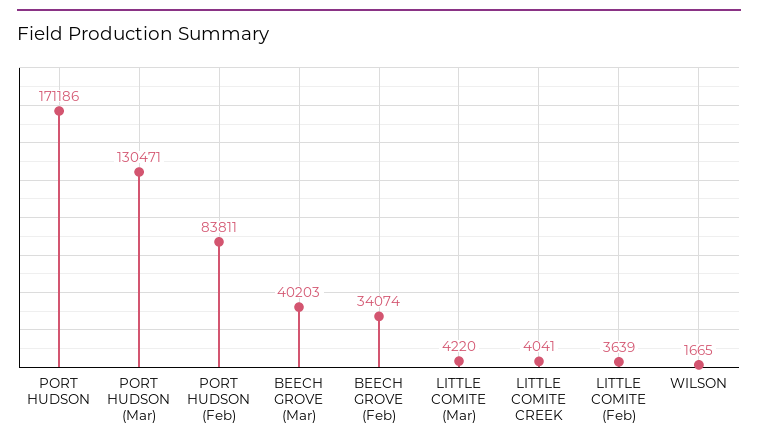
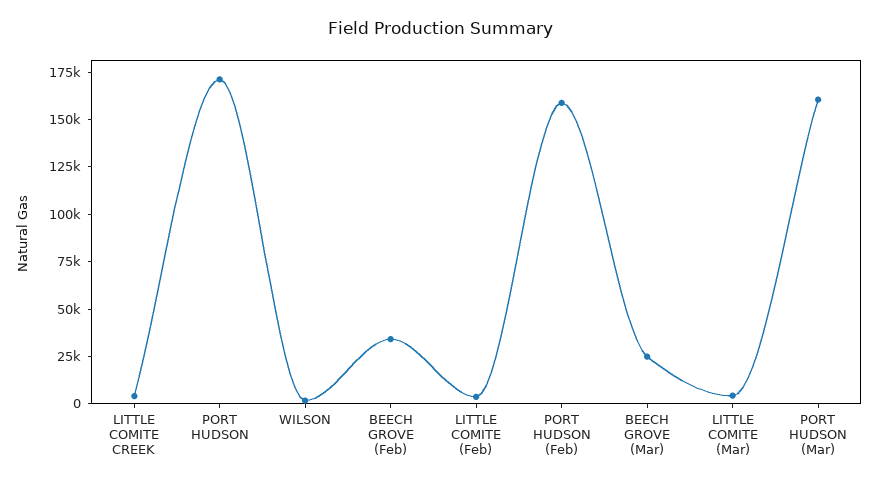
PORT HUDSON (Mar): 130471 -> 160000
PORT HUDSON (Feb): 83811 -> 160000
BEECH GROVE (Mar): 40203 -> 25000

